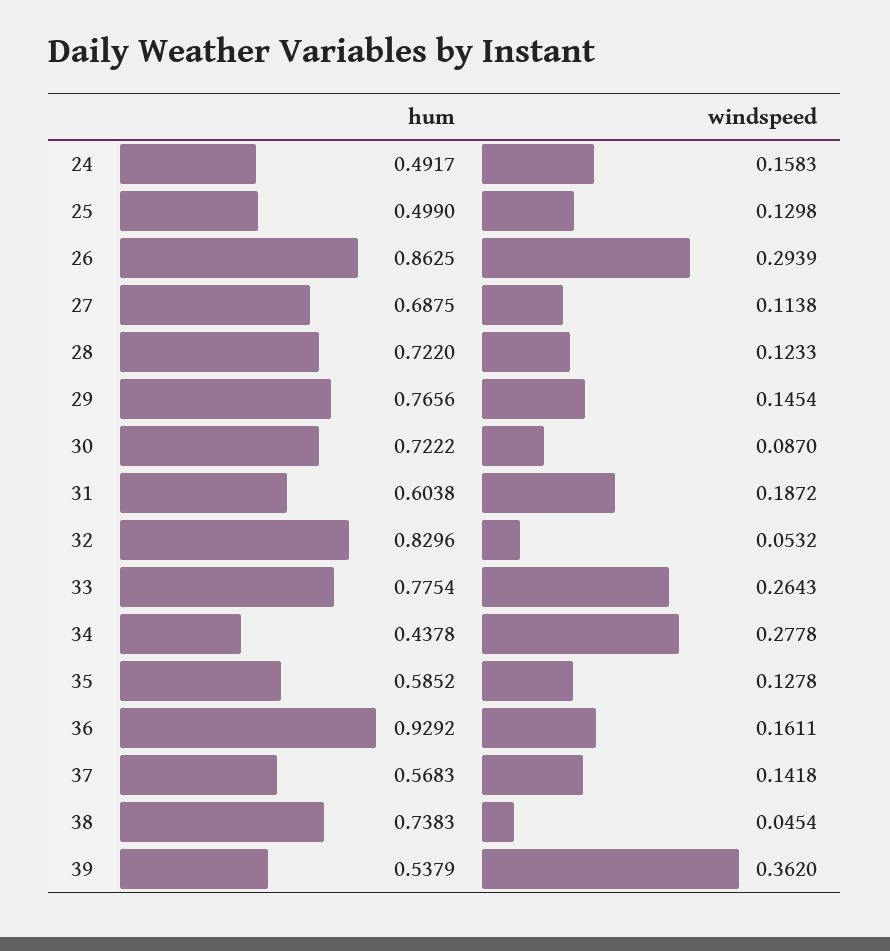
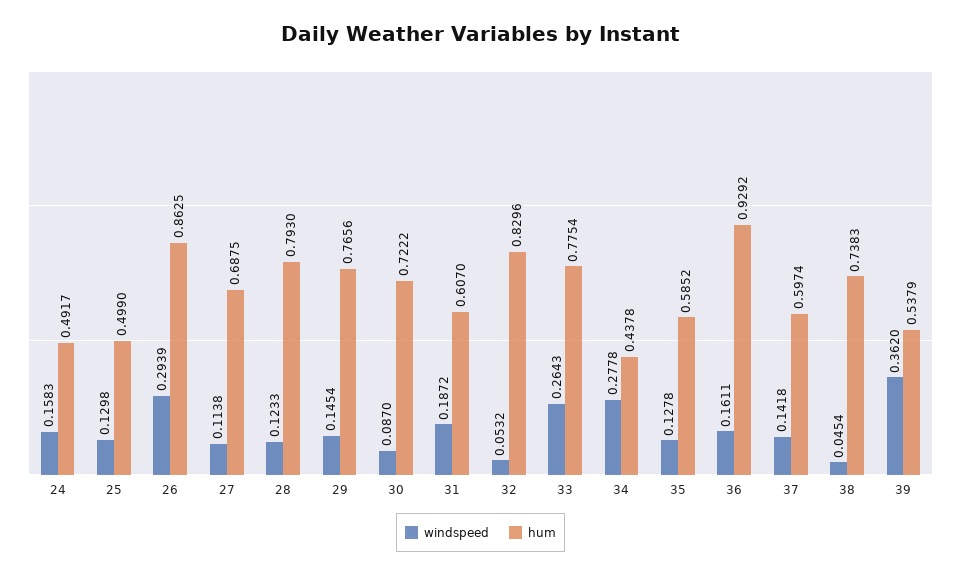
hum, 28: 0.722 -> 0.793
hum, 31: 0.6038 -> 0.607
hum, 37: 0.5683 -> 0.5974

